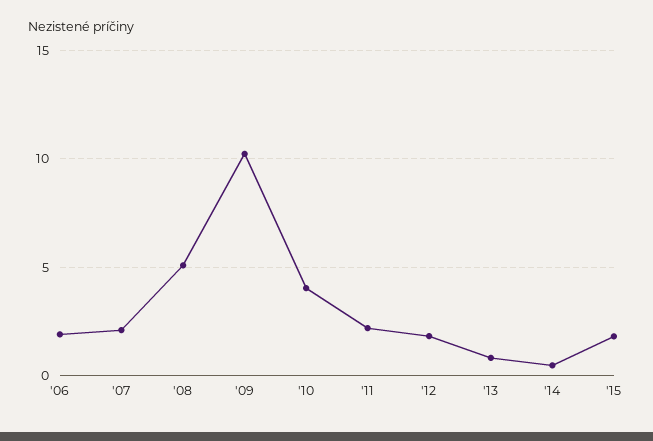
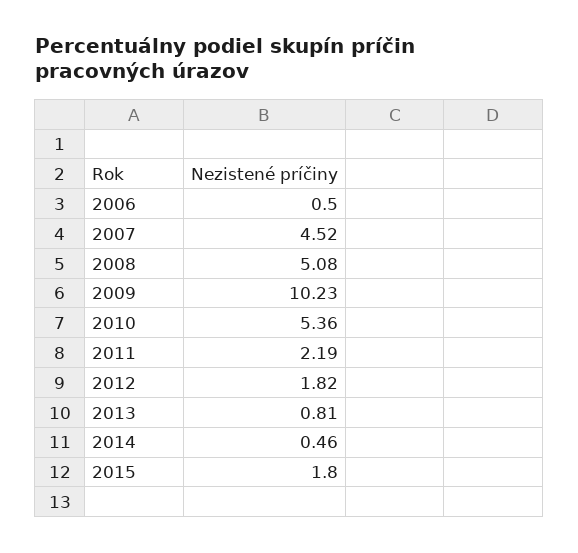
'06: 2 -> 0.5
'07: 2 -> 4.52
'10: 4 -> 5.36

